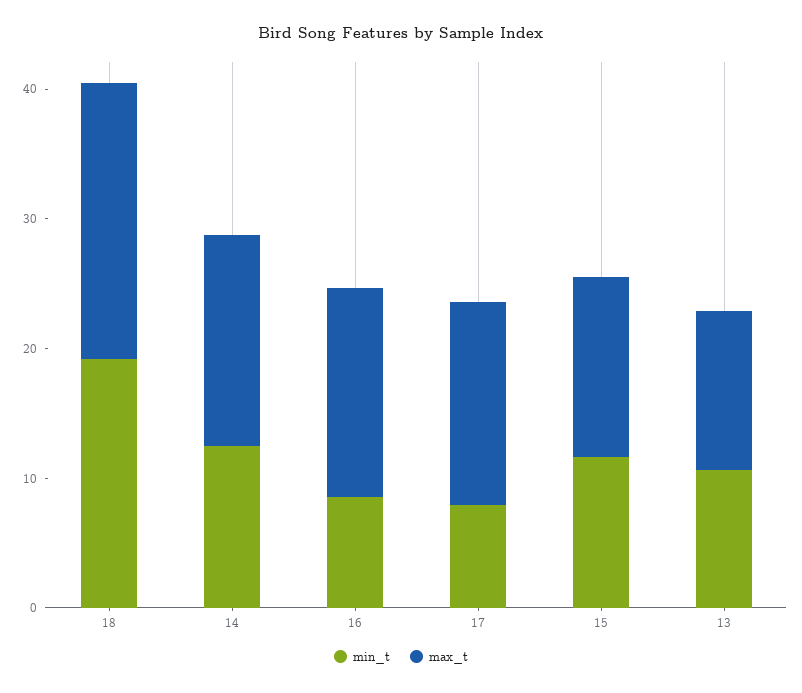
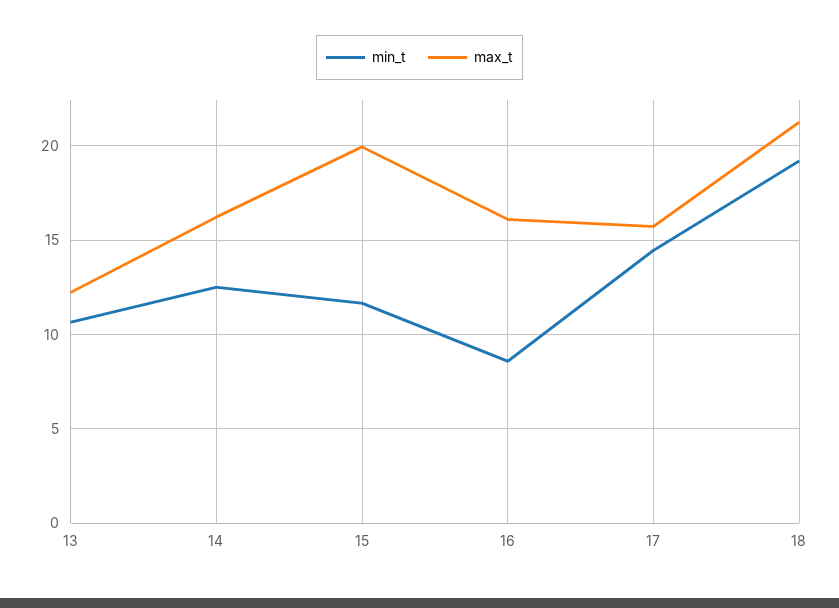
min_t, 17: 8 -> 14.5
max_t, 15: 14 -> 20

